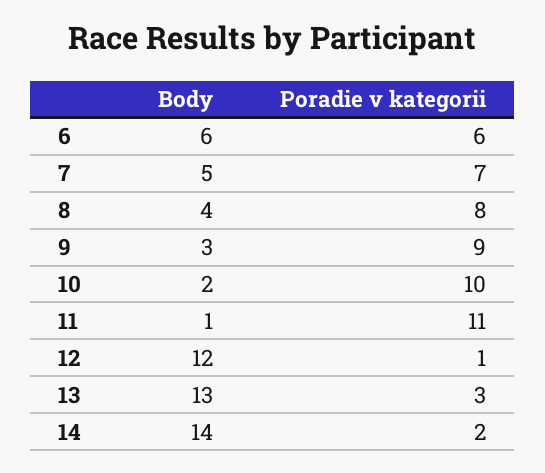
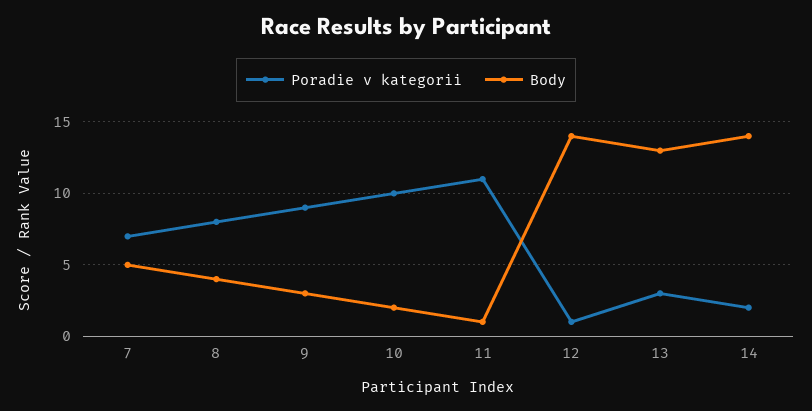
Body, 6: 6 -> none
Poradie v kategorii, 6: 6 -> none
Body, 12: 12 -> 14

